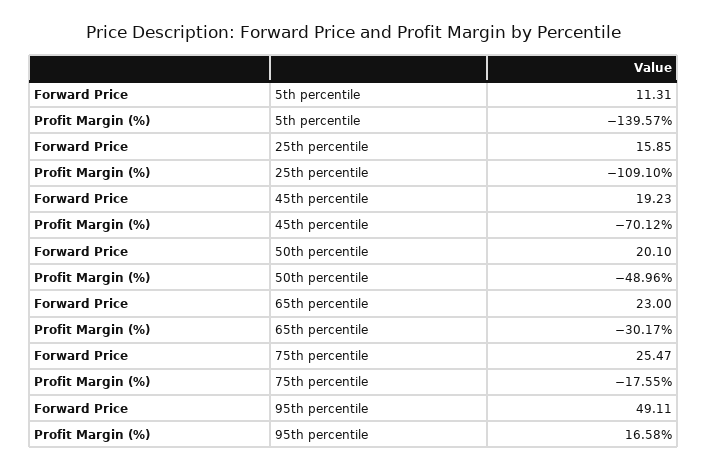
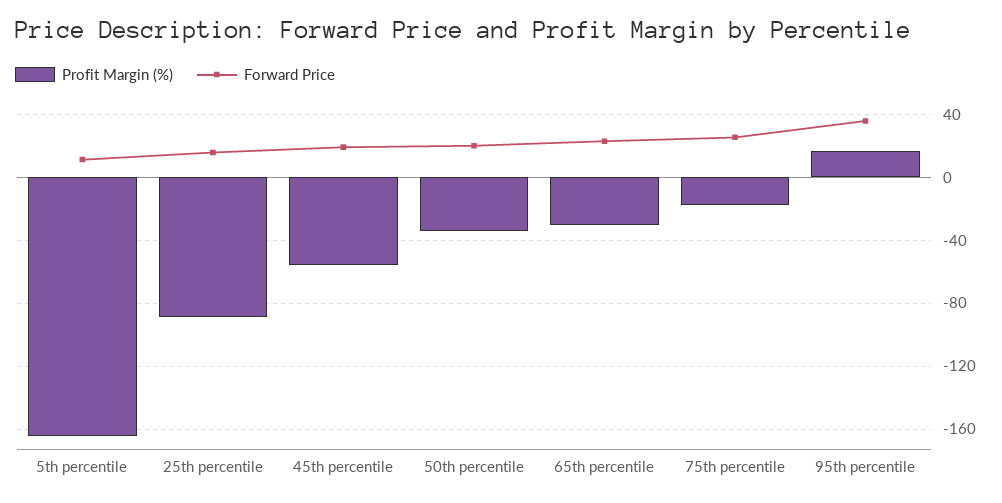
Profit Margin (%), 5th percentile: -139.57 -> -165
Profit Margin (%), 25th percentile: -109.1 -> -90
Profit Margin (%), 45th percentile: -70.12 -> -55
Profit Margin (%), 50th percentile: -48.96 -> -35
Forward Price, 95th percentile: 49.11 -> 35

